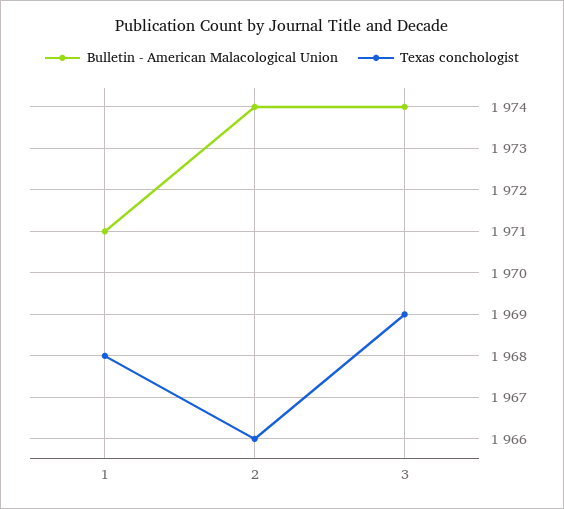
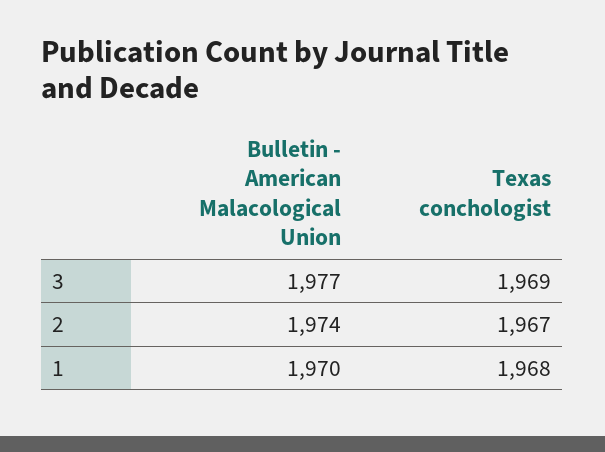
Bulletin - American Malacological Union, 1: 1971 -> 1970
Texas conchologist, 2: 1966 -> 1967
Bulletin - American Malacological Union, 3: 1974 -> 1977

